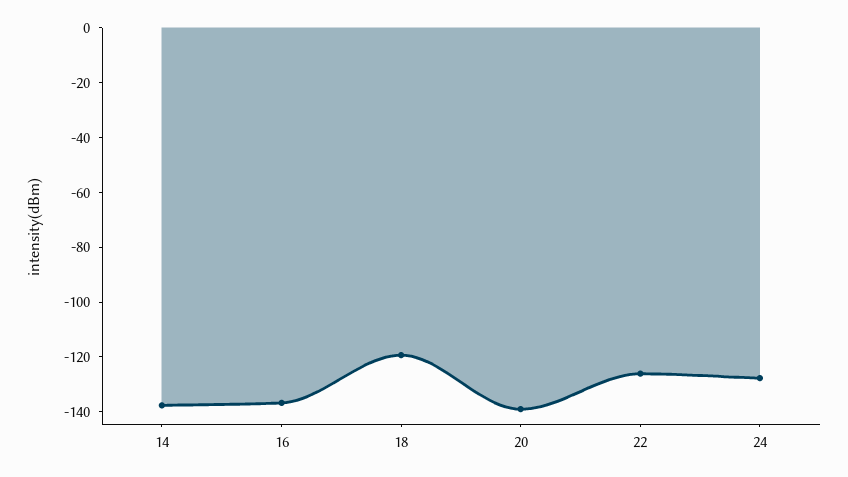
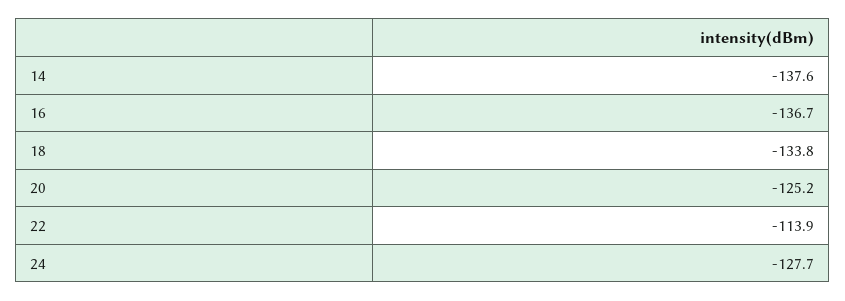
18: -120 -> -133.8
20: -140 -> -125.2
22: -125 -> -113.9

